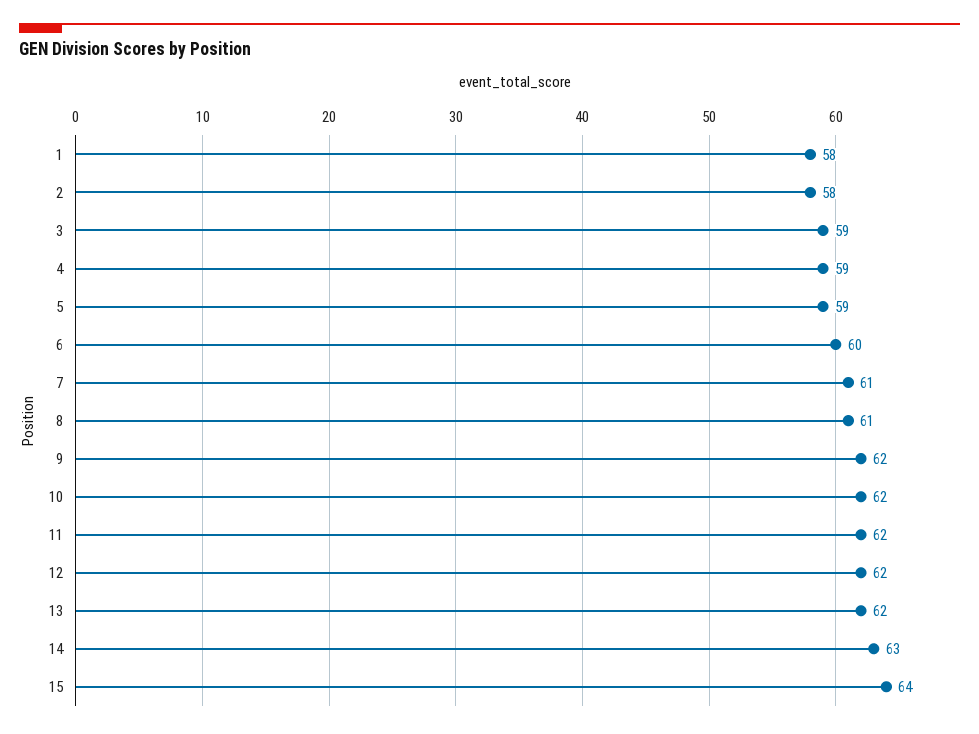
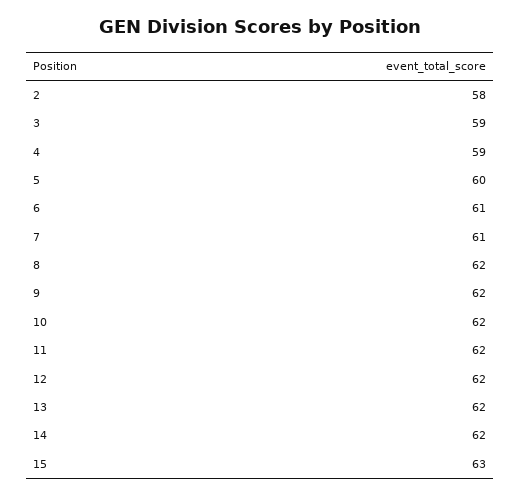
1: 58 -> none
5: 59 -> 60
6: 60 -> 61
8: 61 -> 62
14: 63 -> 62
15: 64 -> 63

